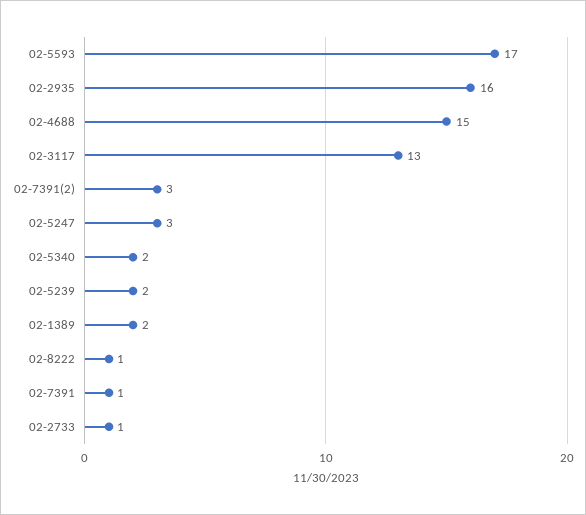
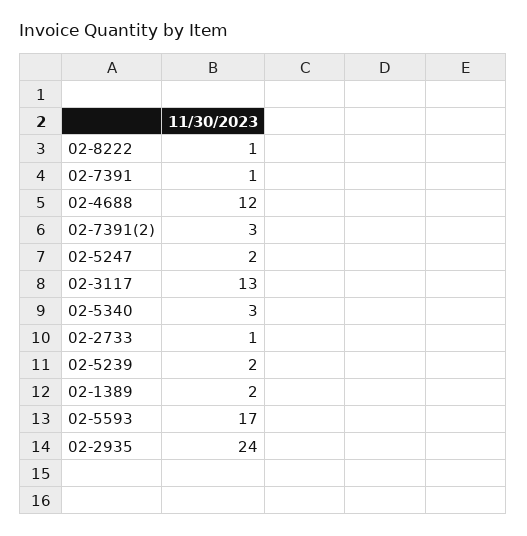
02-2935: 16 -> 24
02-4688: 15 -> 12
02-5247: 3 -> 2
02-5340: 2 -> 3

